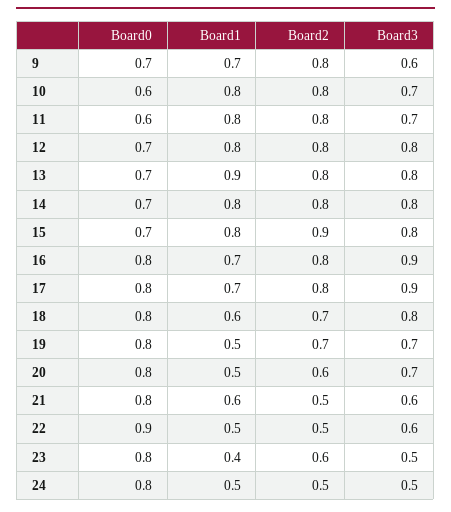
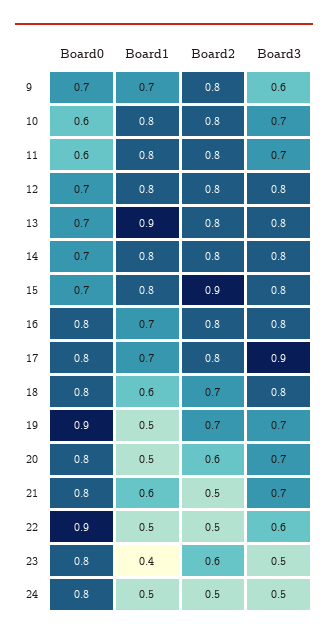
Board3, 16: 0.9 -> 0.8
Board0, 19: 0.8 -> 0.9
Board3, 21: 0.6 -> 0.7

